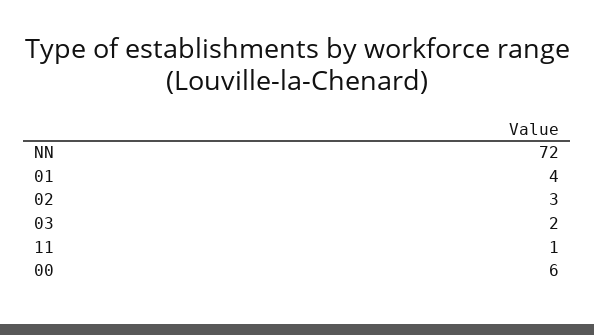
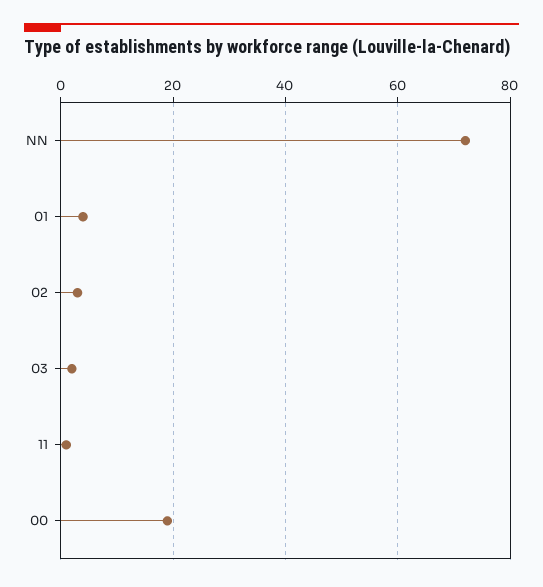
00: 6 -> 20

